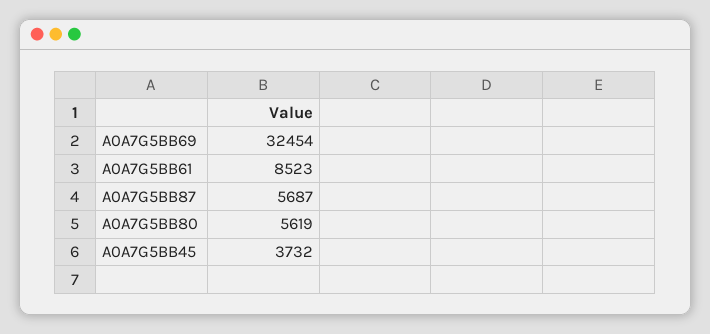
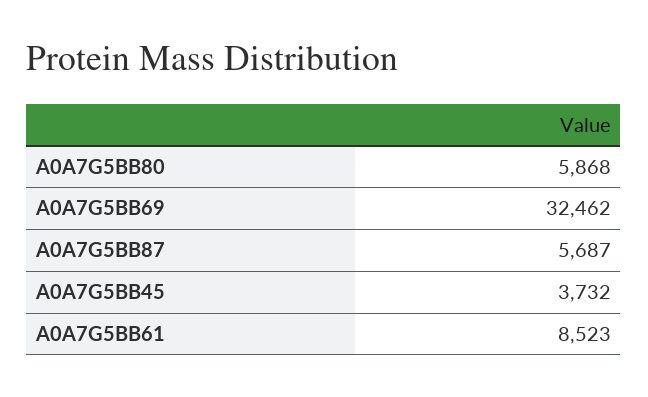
A0A7G5BB69: 32454 -> 32462
A0A7G5BB80: 5619 -> 5868

